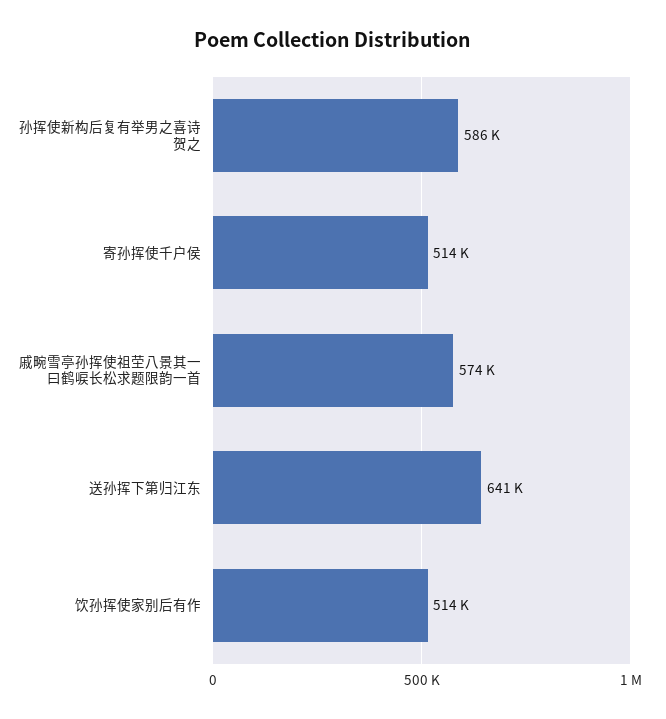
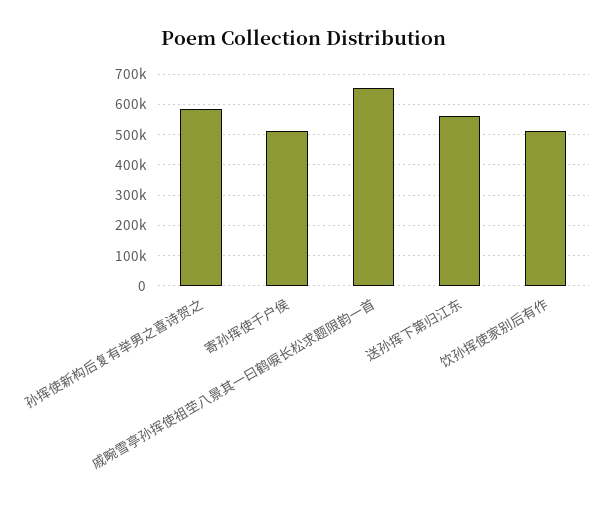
戚畹雪亭孙挥使祖茔八景其一曰鹤唳长松求题限韵一首: 574000 -> 660000
送孙挥下第归江东: 641000 -> 560000

